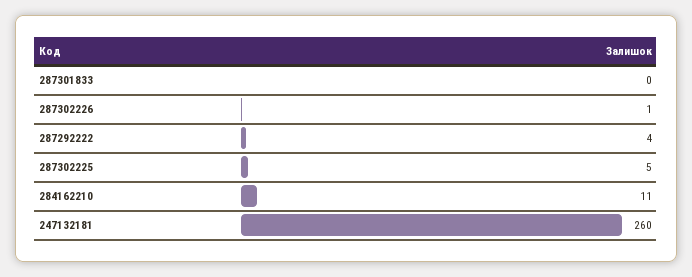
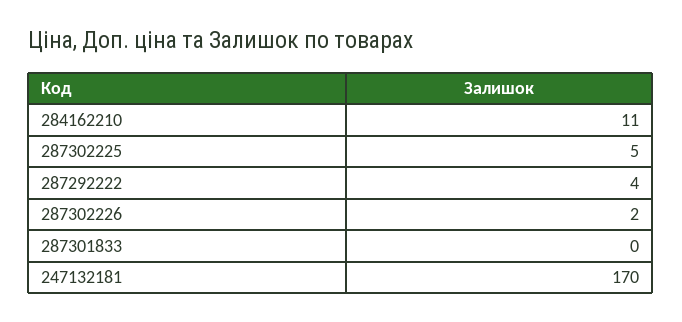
287302226: 1 -> 2
247132181: 260 -> 170

